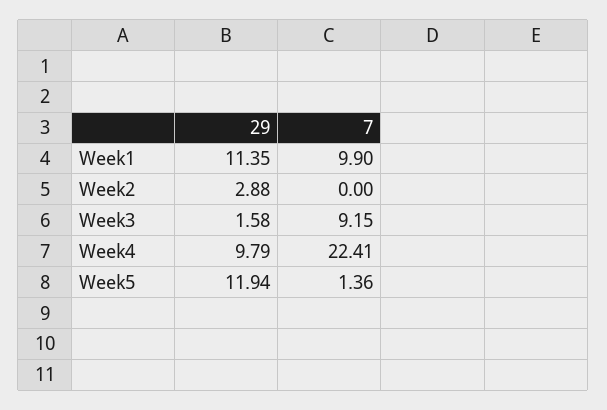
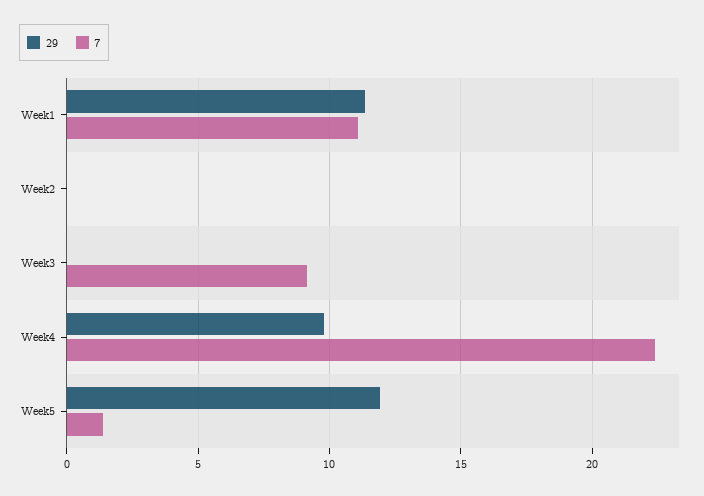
7, Week1: 9.9 -> 11
29, Week2: 2.88 -> 0
29, Week3: 1.58 -> 0

